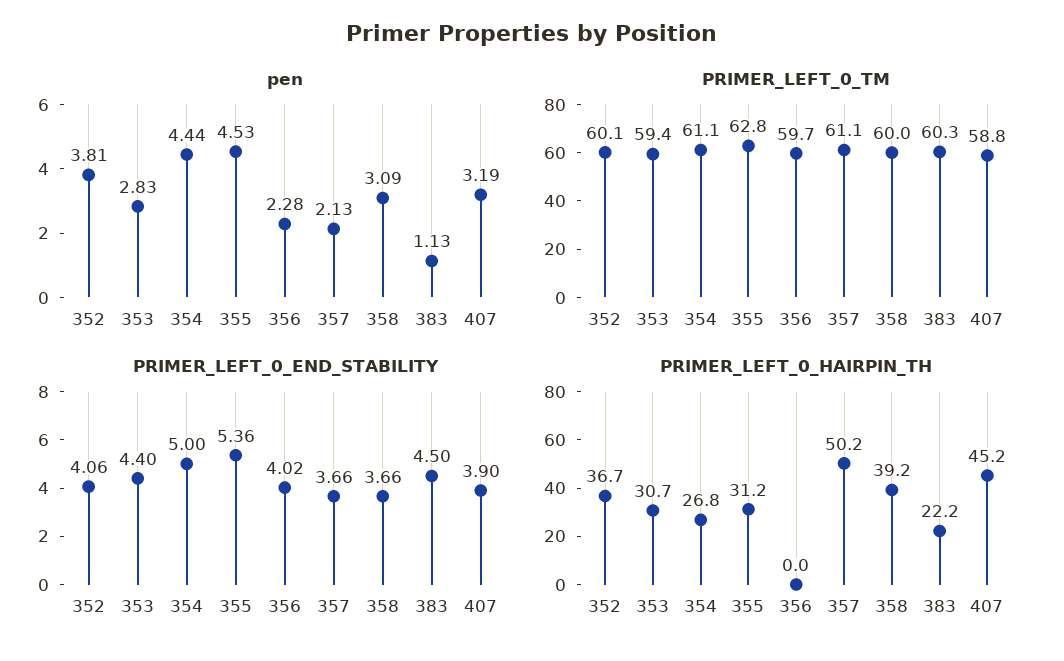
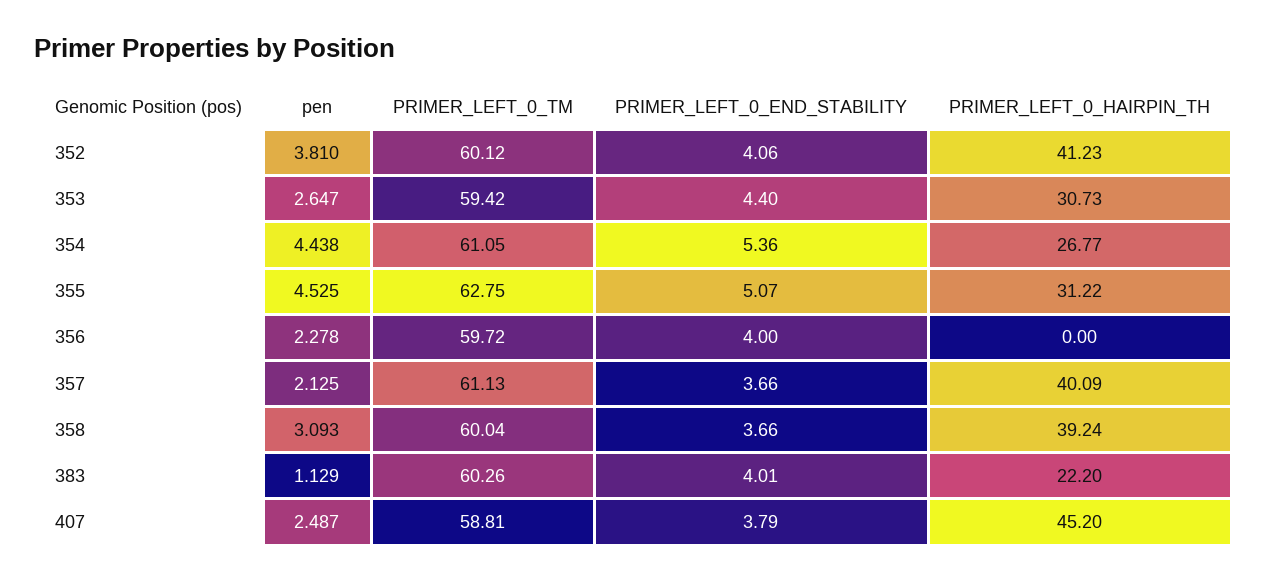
pen, 353: 2.83 -> 2.647
pen, 407: 3.19 -> 2.487
PRIMER_LEFT_0_END_STABILITY, 354: 5 -> 5.36
PRIMER_LEFT_0_END_STABILITY, 355: 5.36 -> 5.07
PRIMER_LEFT_0_END_STABILITY, 356: 4.02 -> 4
PRIMER_LEFT_0_END_STABILITY, 383: 4.5 -> 4.01
PRIMER_LEFT_0_END_STABILITY, 407: 3.9 -> 3.79
PRIMER_LEFT_0_HAIRPIN_TH, 352: 36.7 -> 41.23
PRIMER_LEFT_0_HAIRPIN_TH, 357: 50.2 -> 40.09

